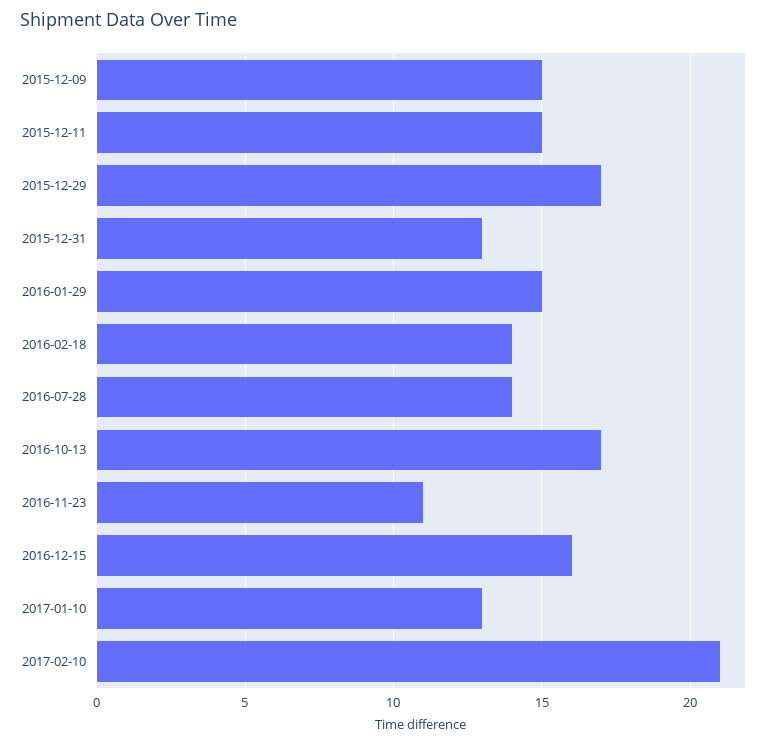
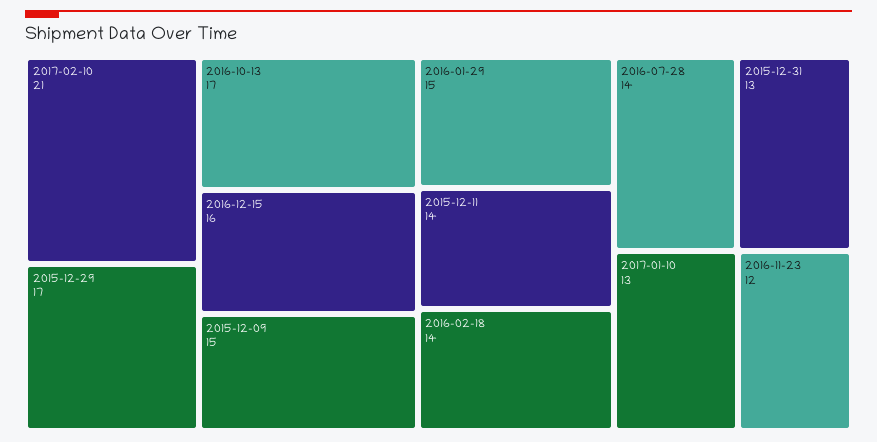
2015-12-11: 15 -> 14
2016-11-23: 11 -> 12

